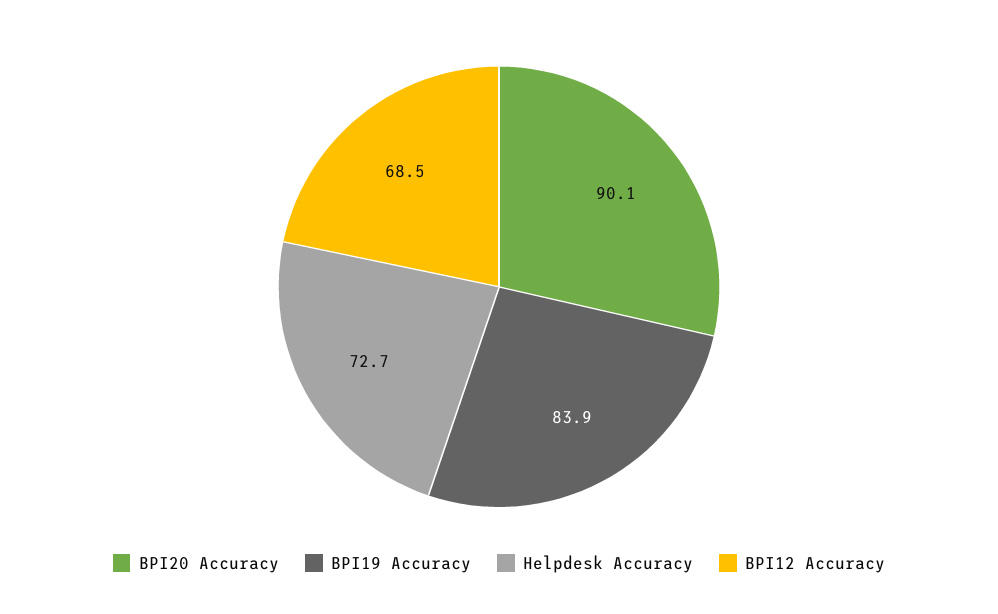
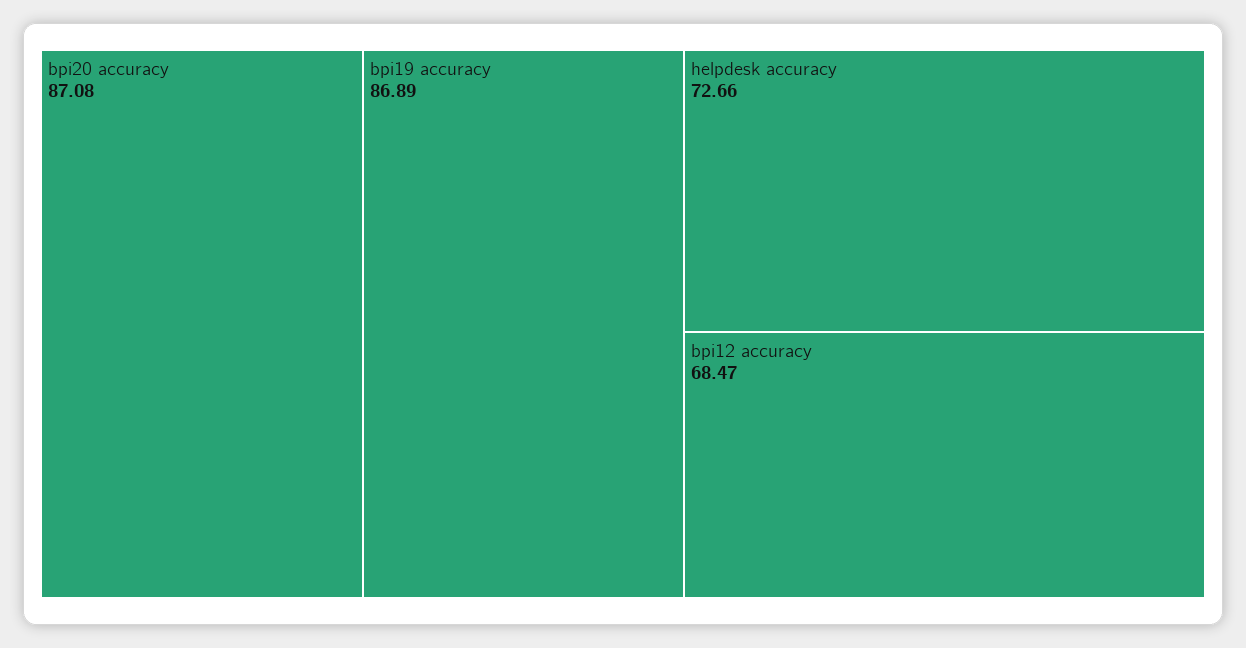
BPI20 Accuracy: 90.1 -> 87.08
BPI19 Accuracy: 83.9 -> 86.89

